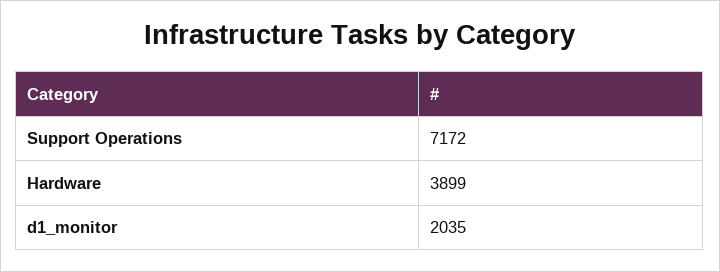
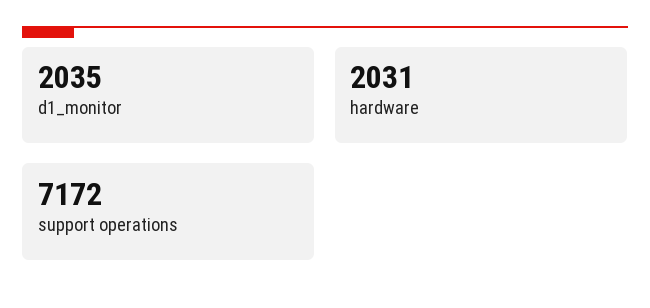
Hardware: 3899 -> 2031

